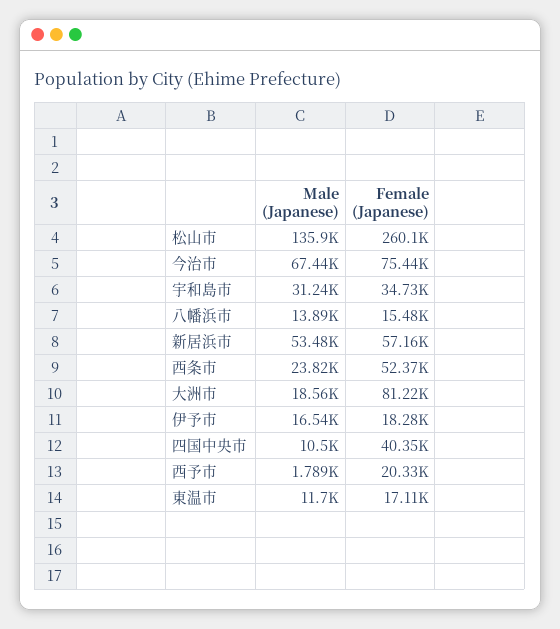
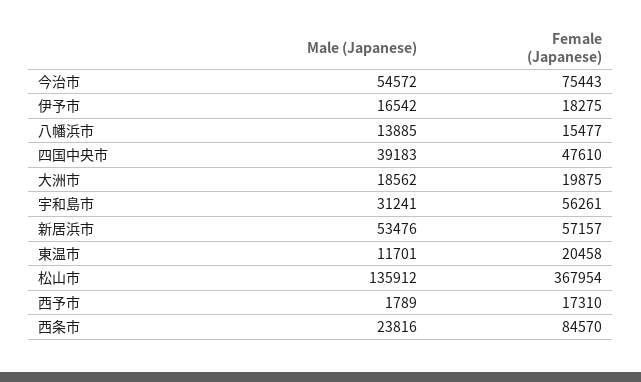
Female (Japanese), 松山市: 260100 -> 367954
Male (Japanese), 今治市: 67440 -> 54572
Female (Japanese), 宇和島市: 34730 -> 56261
Female (Japanese), 西条市: 52370 -> 84570
Female (Japanese), 大洲市: 81220 -> 19875
Male (Japanese), 四国中央市: 10500 -> 39183
Female (Japanese), 四国中央市: 40350 -> 47610
Female (Japanese), 西予市: 20330 -> 17310
Female (Japanese), 東温市: 17110 -> 20458

